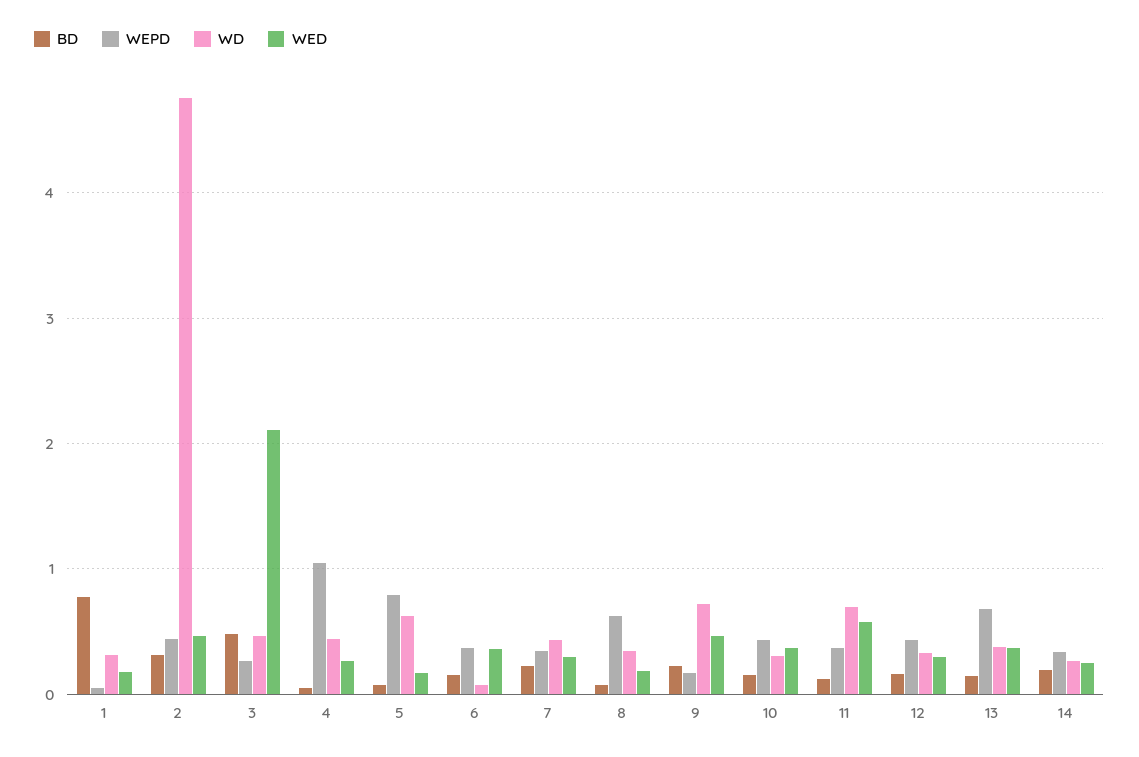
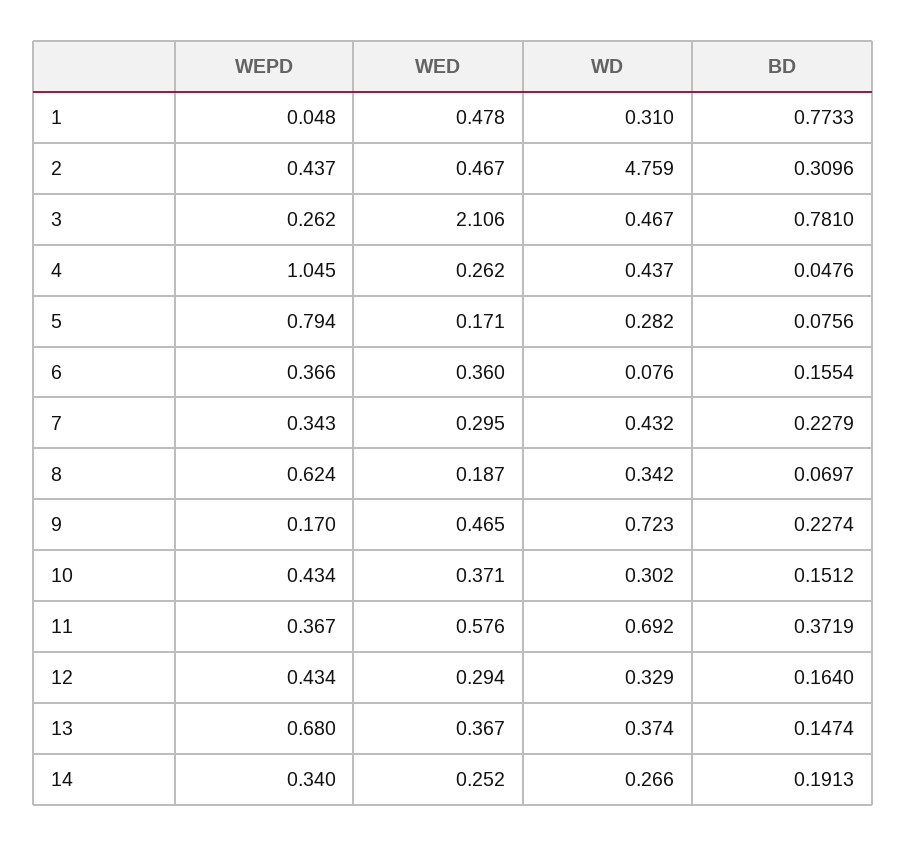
WED, 1: 0.2 -> 0.478
BD, 3: 0.5 -> 0.781
WD, 5: 0.6 -> 0.282
BD, 11: 0.1 -> 0.3719

